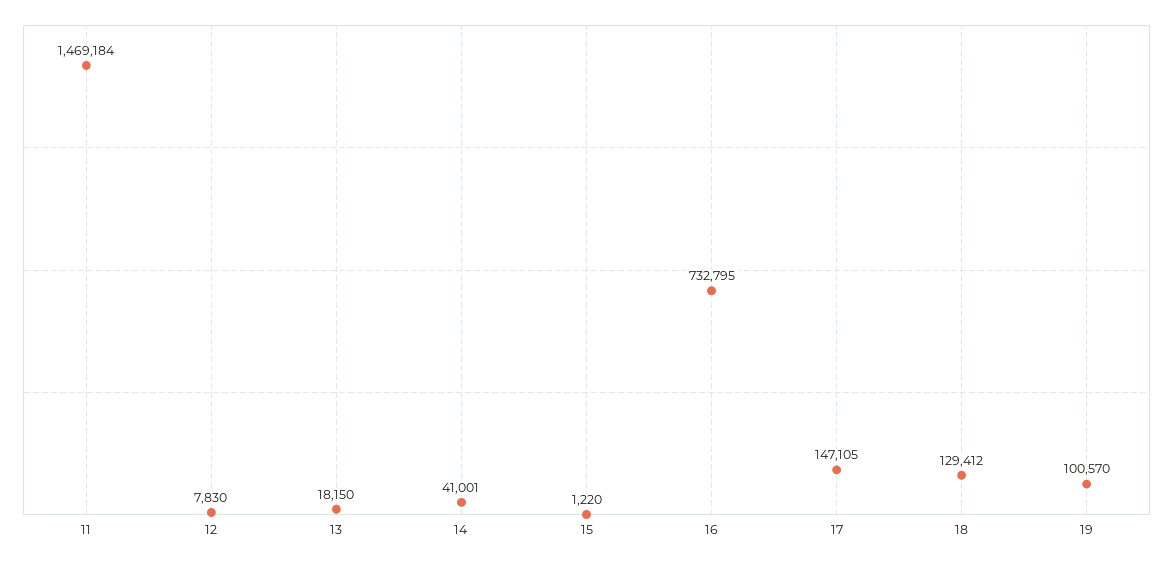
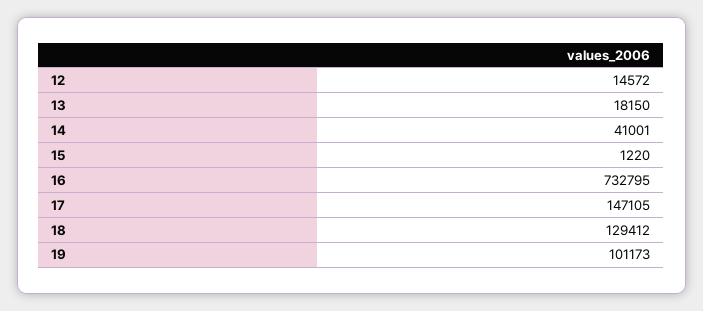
11: 1469184 -> none
12: 7830 -> 14572
19: 100570 -> 101173

